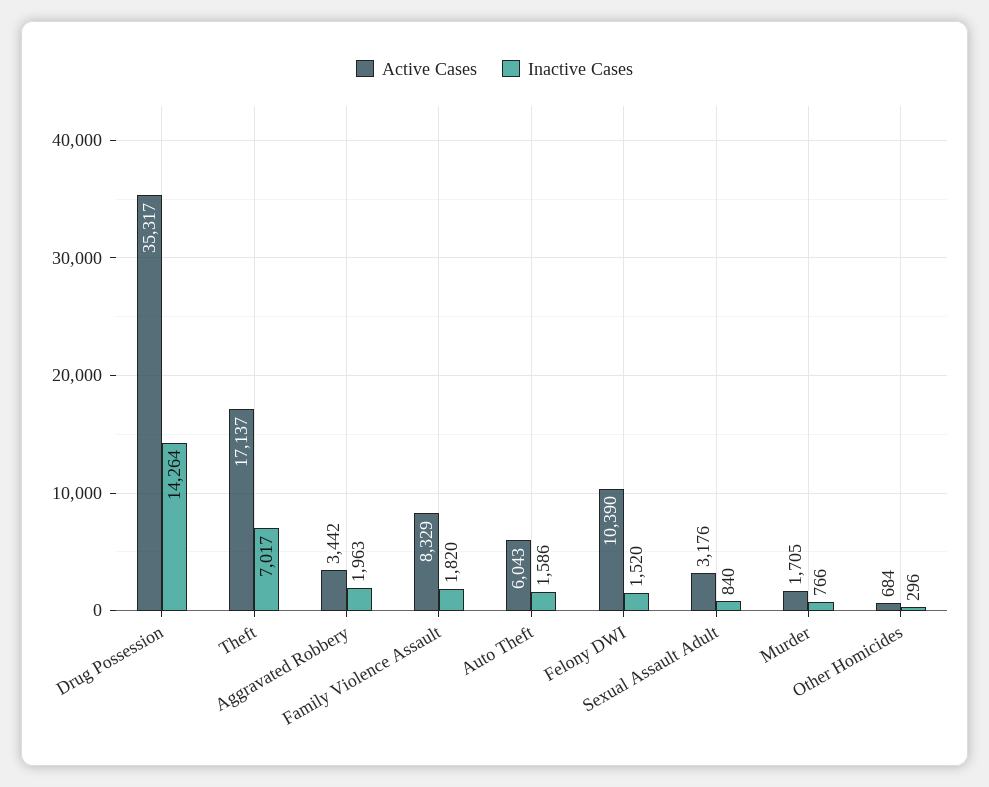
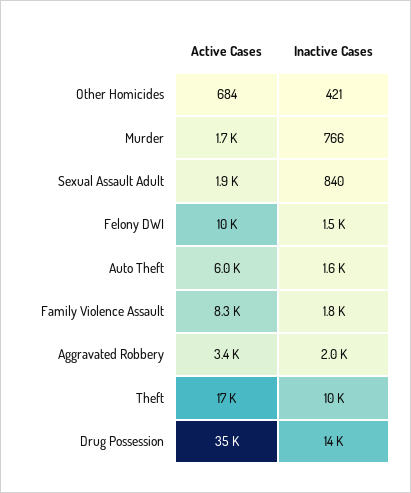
Inactive Cases, Theft: 7017 -> 10000
Active Cases, Sexual Assault Adult: 3176 -> 1900
Inactive Cases, Other Homicides: 296 -> 421

